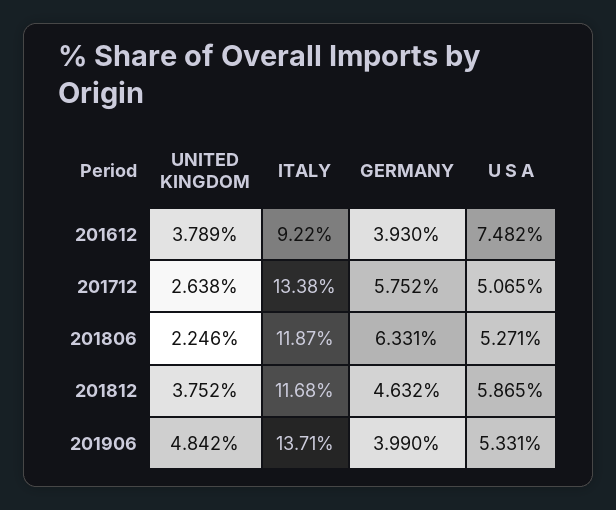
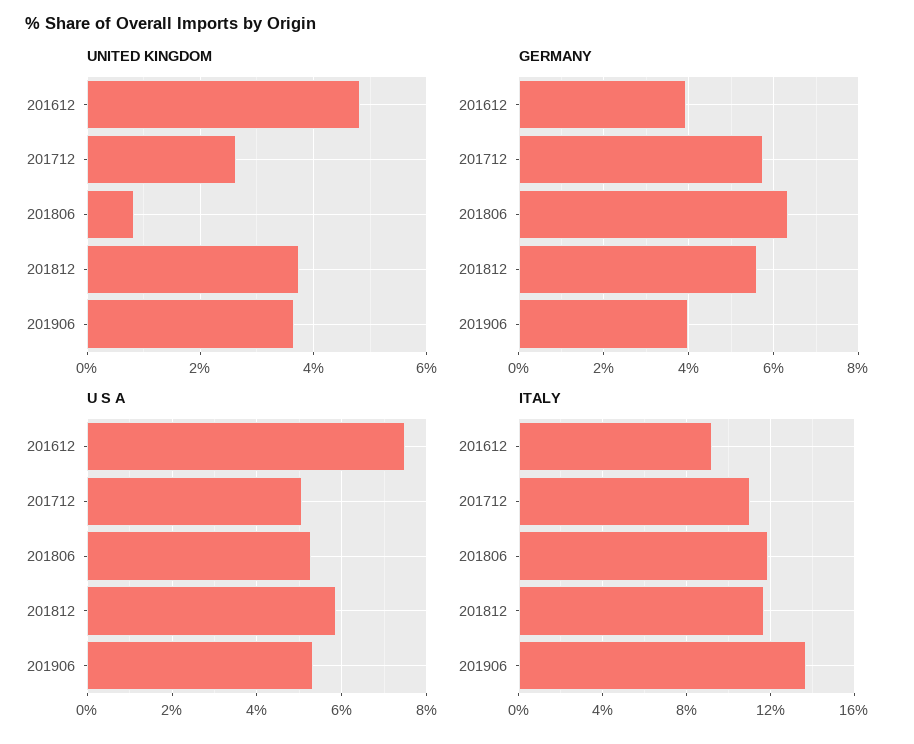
UNITED KINGDOM, 201612: 3.789 -> 4.8
ITALY, 201712: 13.38 -> 11
UNITED KINGDOM, 201806: 2.246 -> 0.8
GERMANY, 201812: 4.632 -> 5.6
UNITED KINGDOM, 201906: 4.842 -> 3.6

